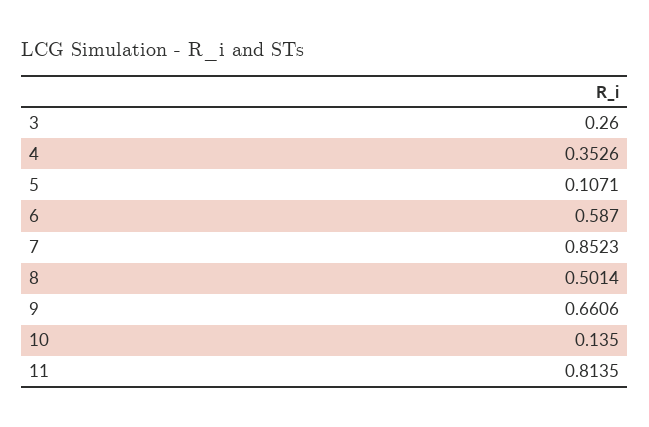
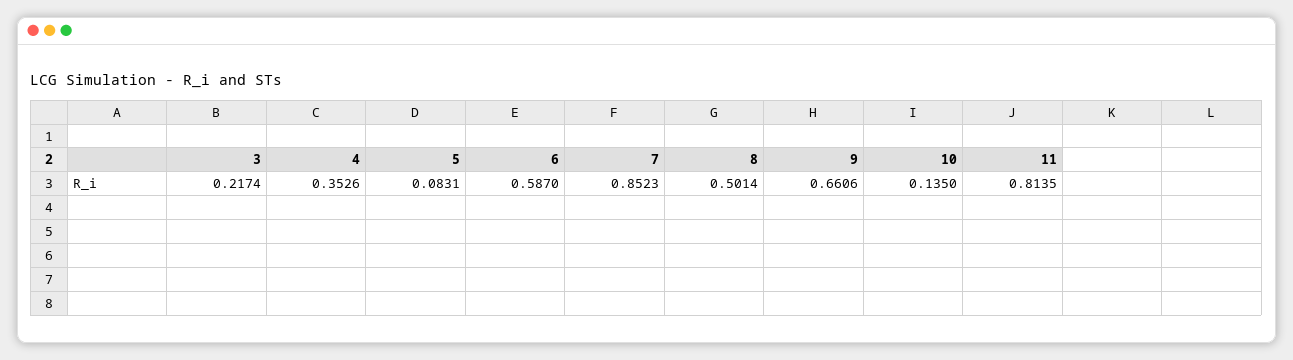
3: 0.26 -> 0.2174
5: 0.1071 -> 0.0831

